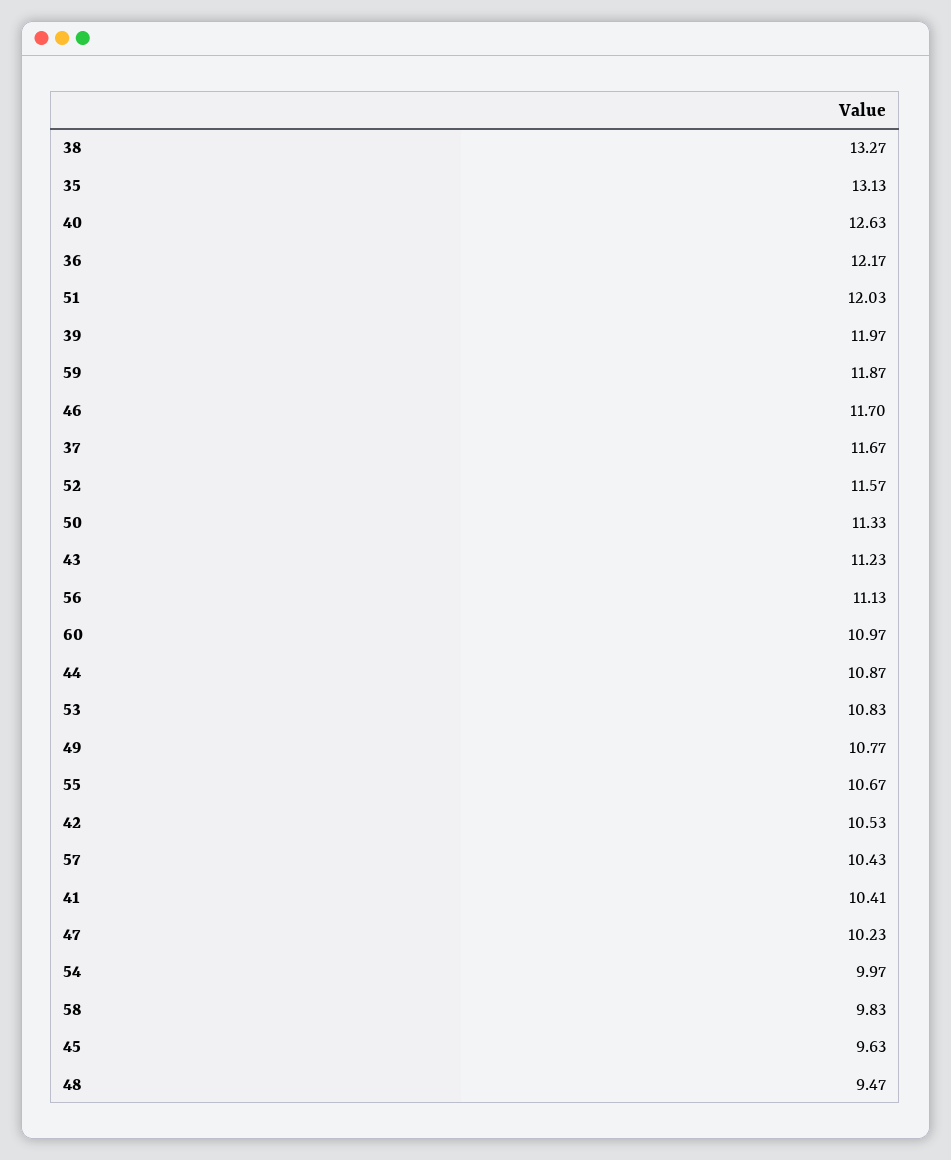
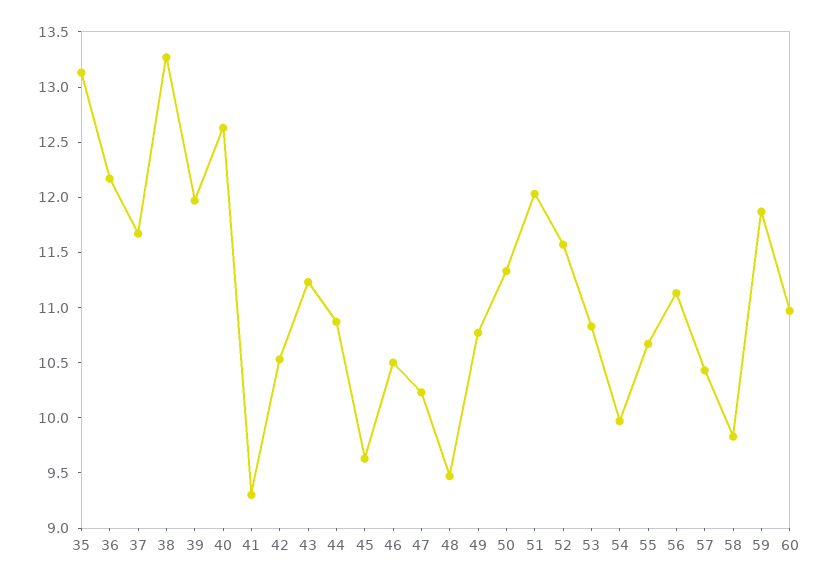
46: 11.7 -> 10.5
41: 10.41 -> 9.3

